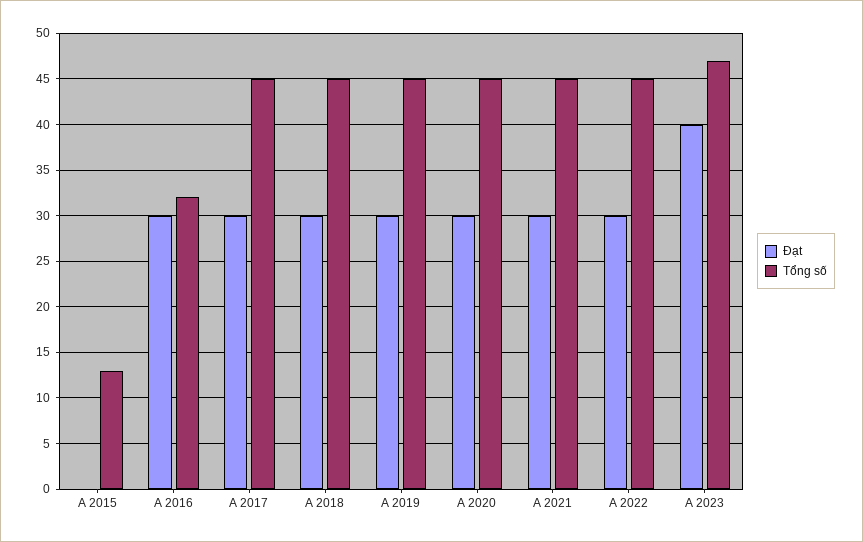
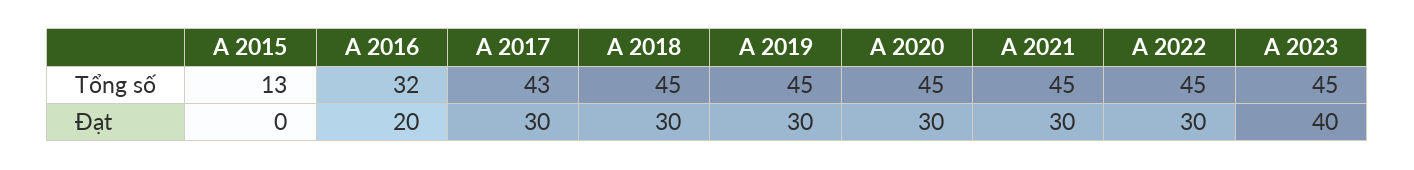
Đạt, A 2016: 30 -> 20
Tổng số, A 2017: 45 -> 43
Tổng số, A 2023: 47 -> 45

